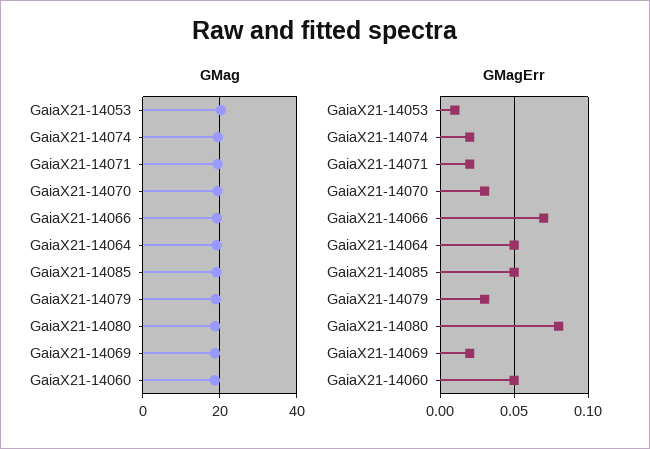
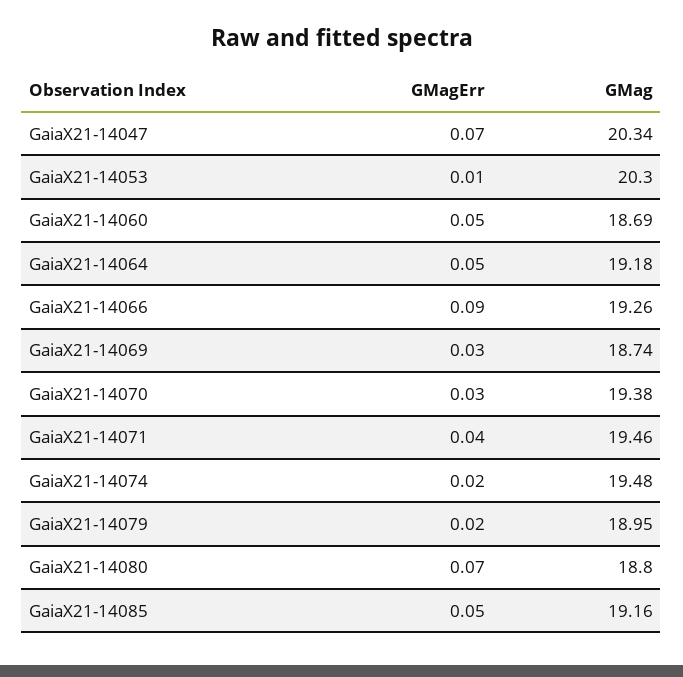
GMagErr, GaiaX21-14071: 0.02 -> 0.04
GMagErr, GaiaX21-14066: 0.07 -> 0.09
GMagErr, GaiaX21-14079: 0.03 -> 0.02
GMagErr, GaiaX21-14080: 0.08 -> 0.07
GMagErr, GaiaX21-14069: 0.02 -> 0.03
GMagErr, GaiaX21-14047: none -> 0.07
GMag, GaiaX21-14047: none -> 20.34

